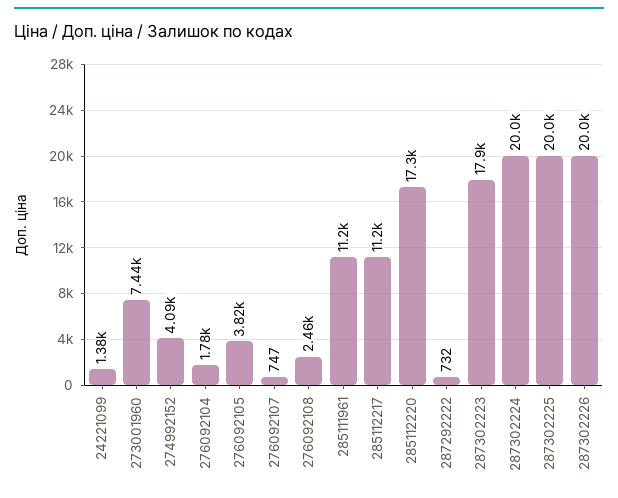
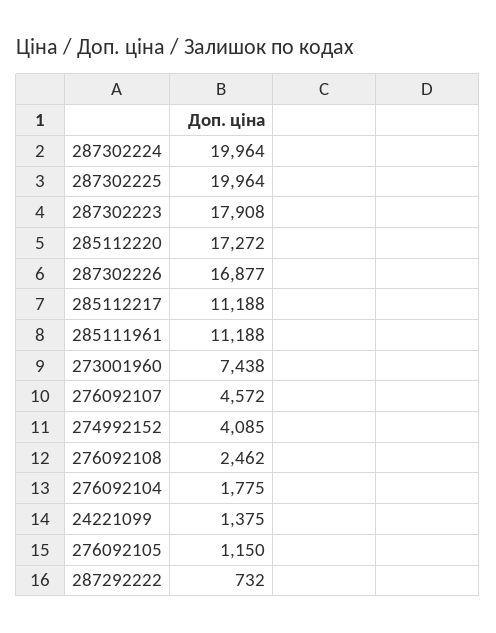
276092105: 3820 -> 1150
276092107: 747 -> 4572
287302226: 20000 -> 16877

